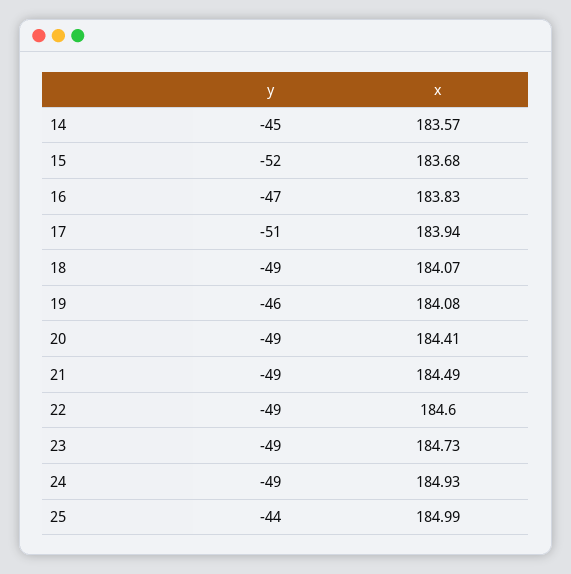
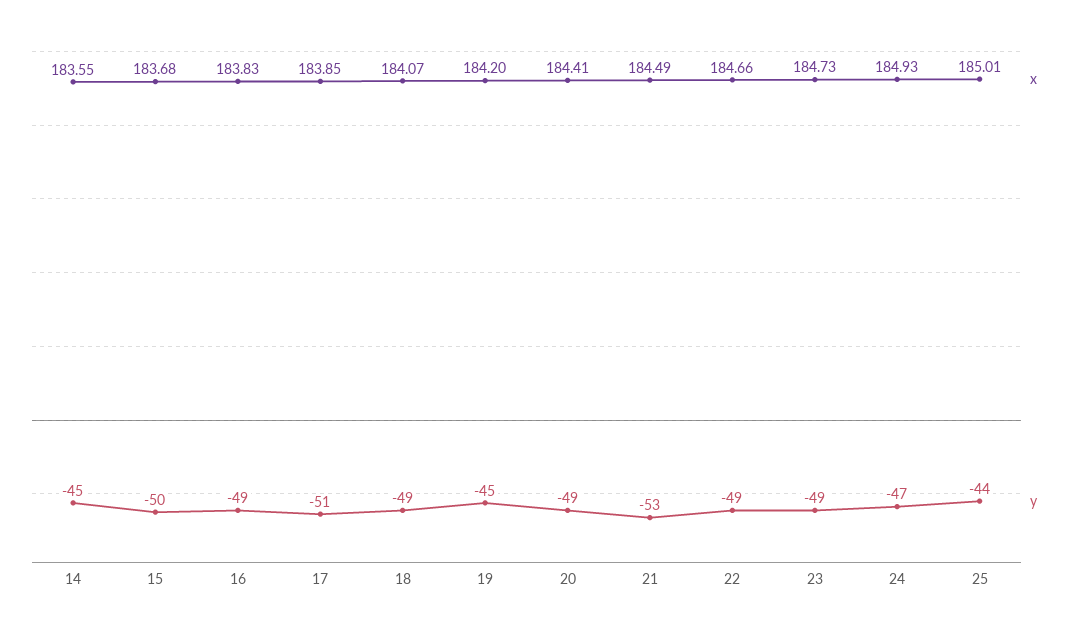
x, 14: 183.57 -> 183.55
y, 15: -52 -> -50
y, 16: -47 -> -49
x, 17: 183.94 -> 183.85
y, 19: -46 -> -45
x, 19: 184.08 -> 184.2
y, 21: -49 -> -53
x, 22: 184.6 -> 184.66
y, 24: -49 -> -47
x, 25: 184.99 -> 185.01

